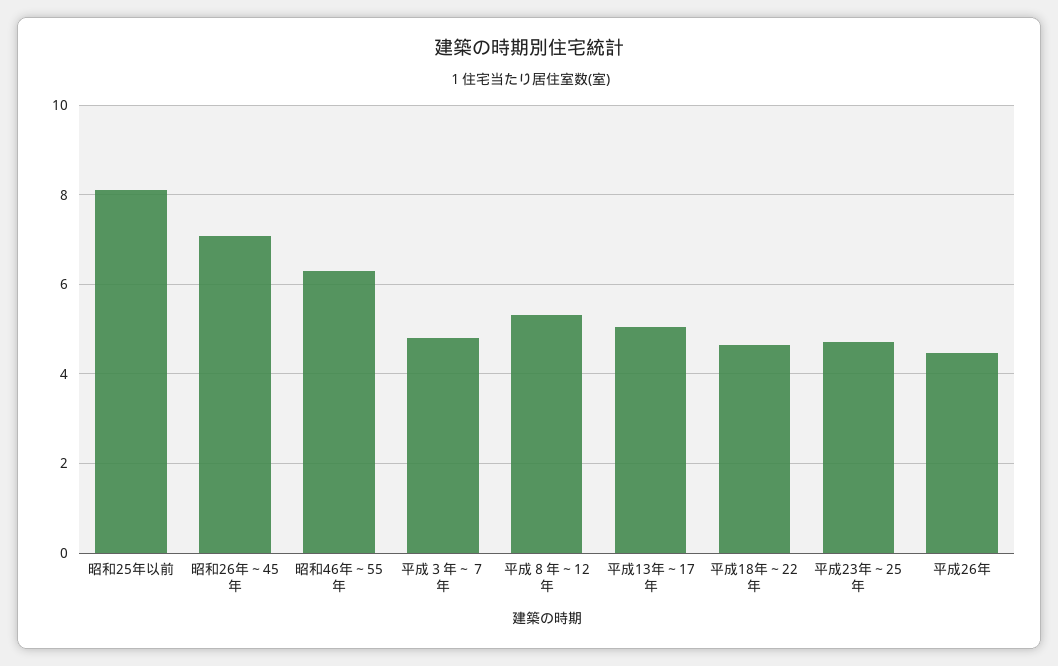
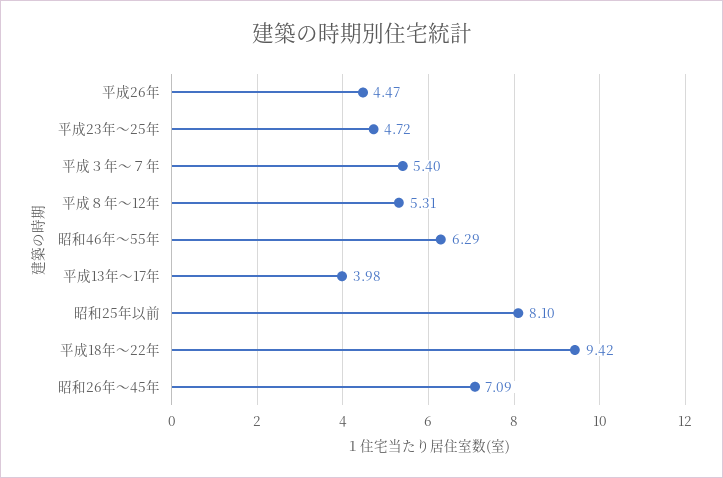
平成３年～７年: 4.8 -> 5.4
平成13年～17年: 5 -> 3.98
平成18年～22年: 4.6 -> 9.42

